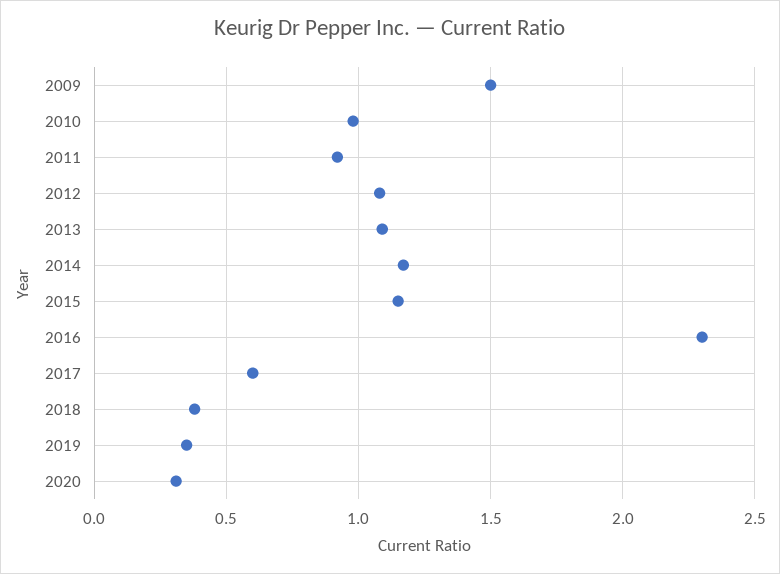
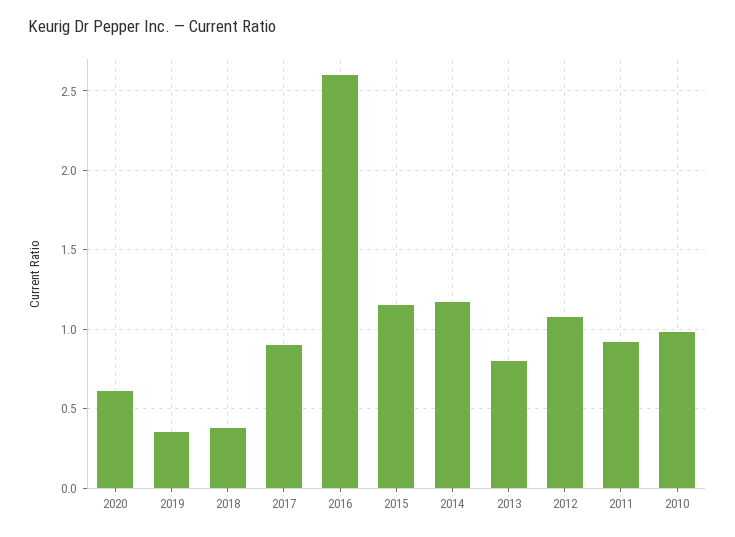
2009: 1.5 -> none
2013: 1.1 -> 0.8
2016: 2.3 -> 2.6
2017: 0.6 -> 0.9
2020: 0.3 -> 0.6

